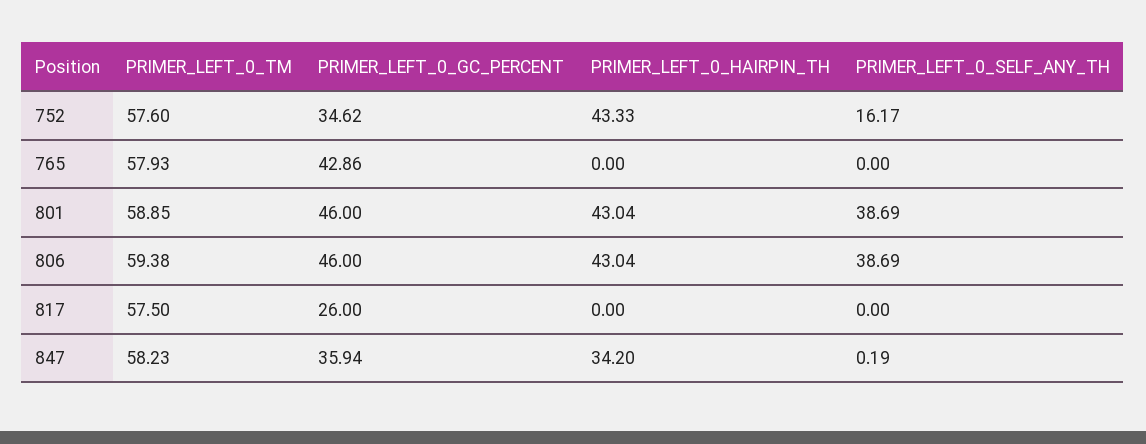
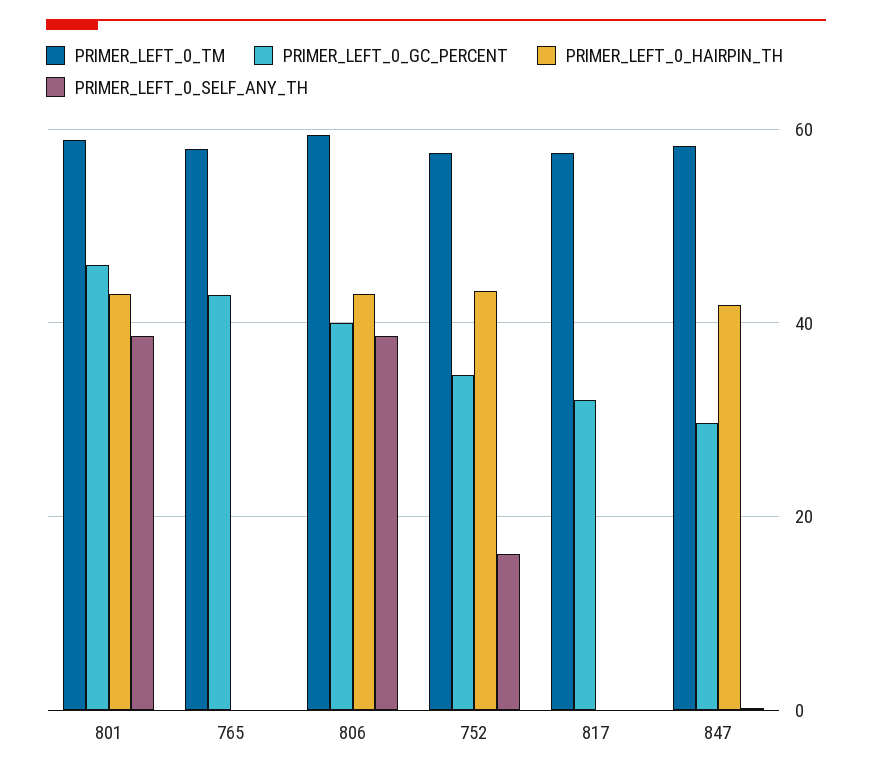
PRIMER_LEFT_0_GC_PERCENT, 806: 46 -> 40
PRIMER_LEFT_0_GC_PERCENT, 817: 26 -> 32
PRIMER_LEFT_0_GC_PERCENT, 847: 35.94 -> 30
PRIMER_LEFT_0_HAIRPIN_TH, 847: 34.2 -> 42

